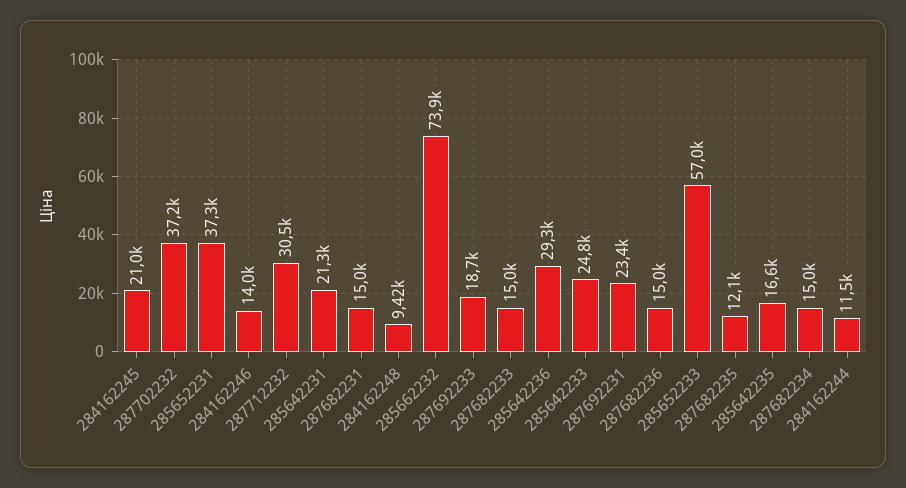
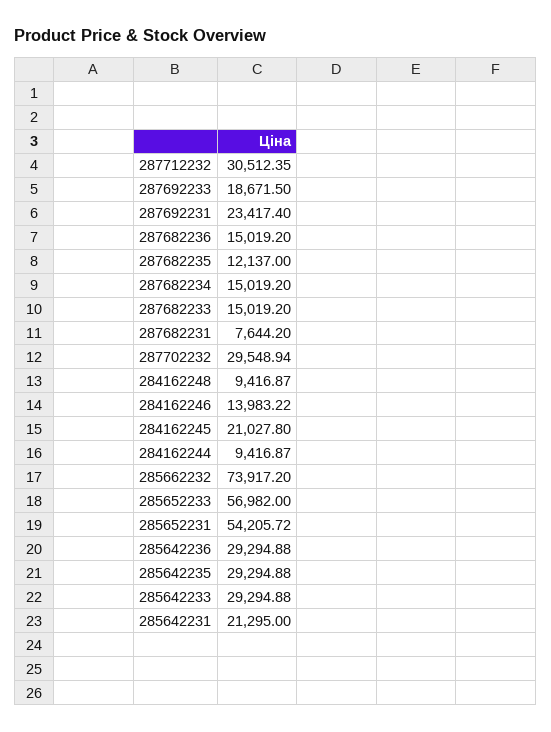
287702232: 37200 -> 29548.94
285652231: 37300 -> 54205.72
287682231: 15000 -> 7644.2
285642233: 24800 -> 29294.88
285642235: 16600 -> 29294.88
284162244: 11500 -> 9416.87

